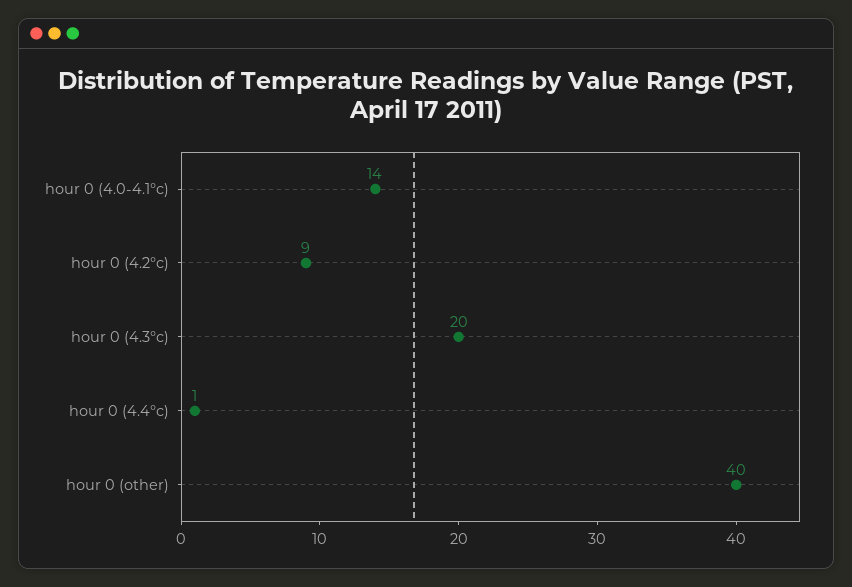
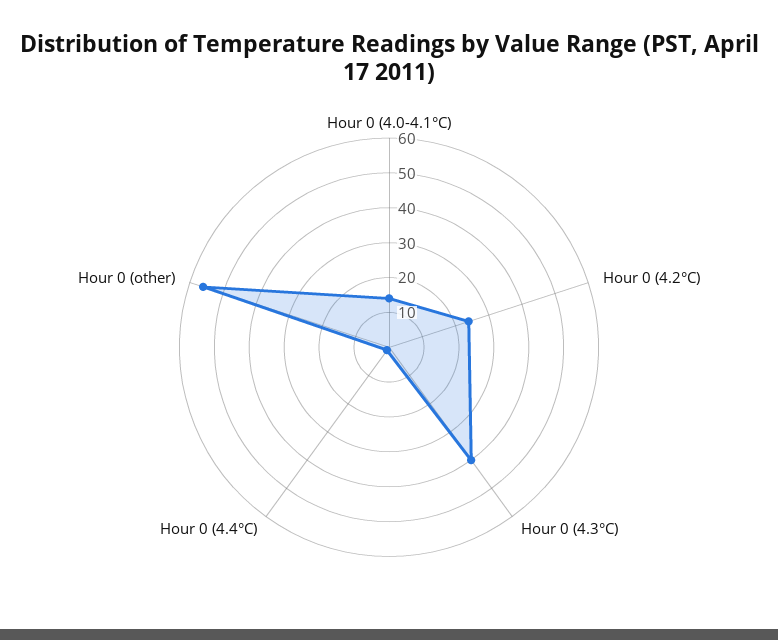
hour 0 (4.2°c): 9 -> 25
hour 0 (4.3°c): 20 -> 40
hour 0 (other): 40 -> 55

